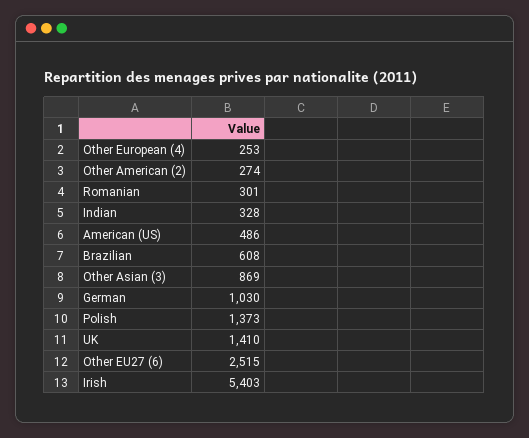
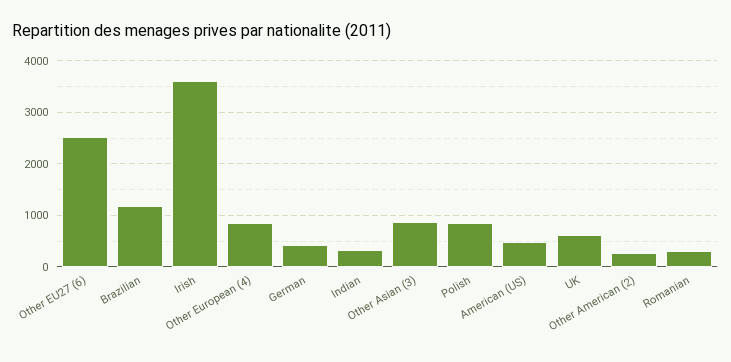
Other European (4): 253 -> 800
Brazilian: 608 -> 1200
German: 1030 -> 400
Polish: 1373 -> 800
UK: 1410 -> 600
Irish: 5403 -> 3600

